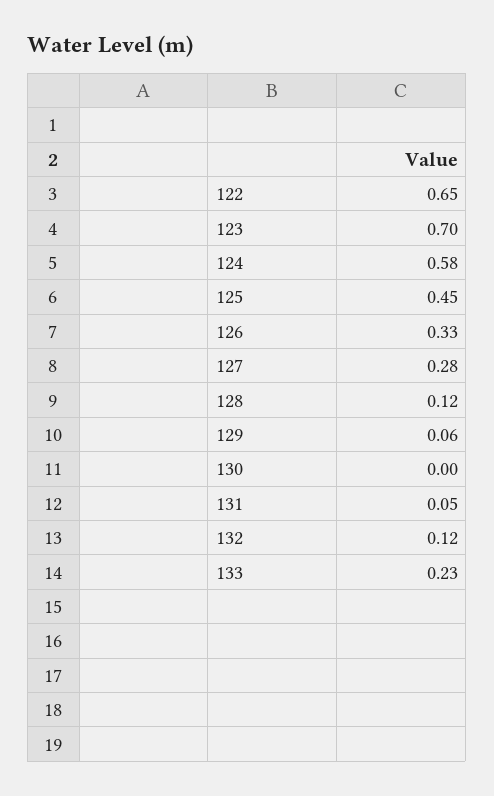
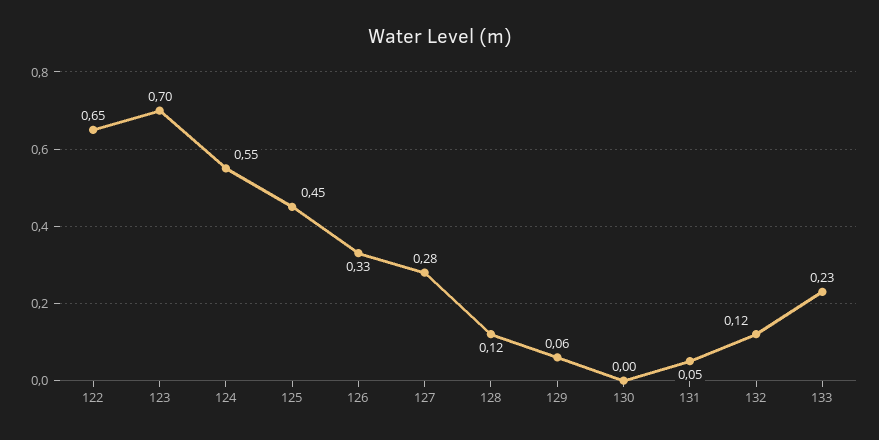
124: 0.58 -> 0.55

